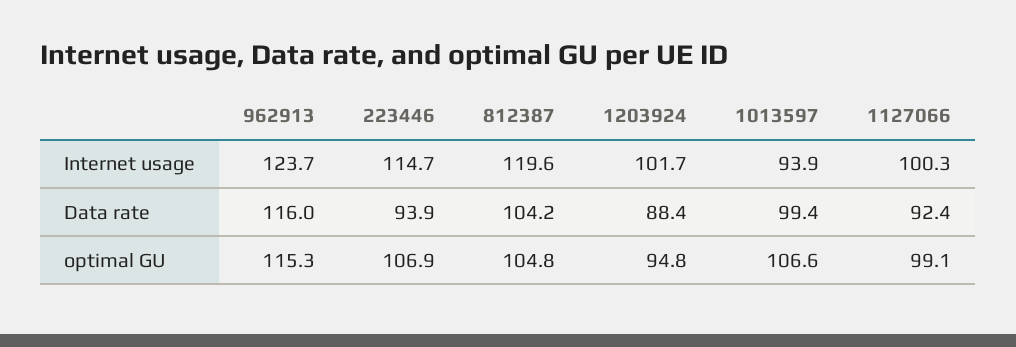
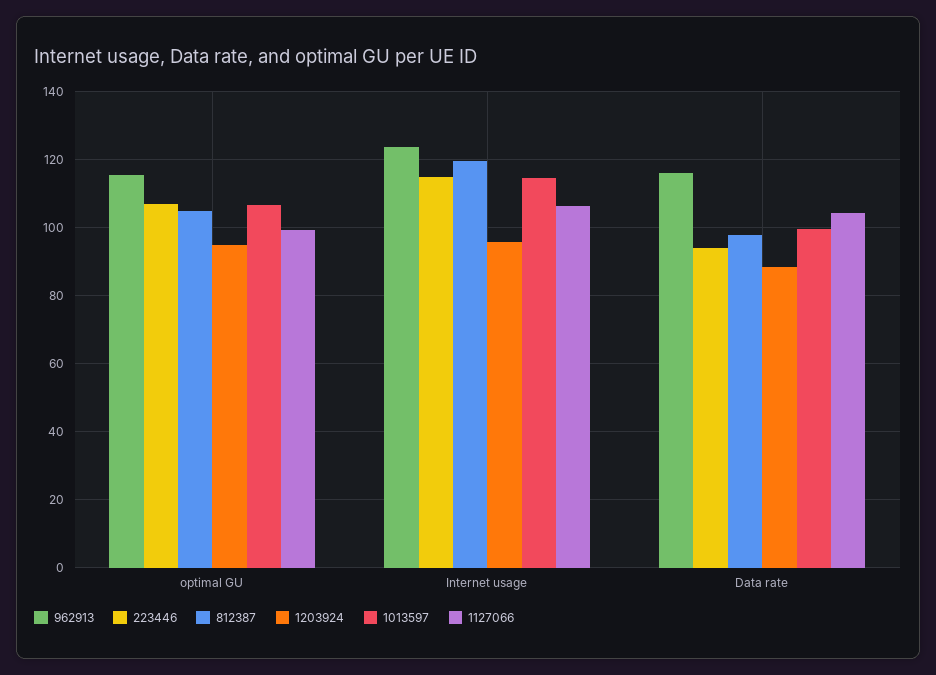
1203924, Internet usage: 101.7 -> 96
1013597, Internet usage: 93.9 -> 114
1127066, Internet usage: 100.3 -> 106
812387, Data rate: 104.2 -> 98
1127066, Data rate: 92.4 -> 104

